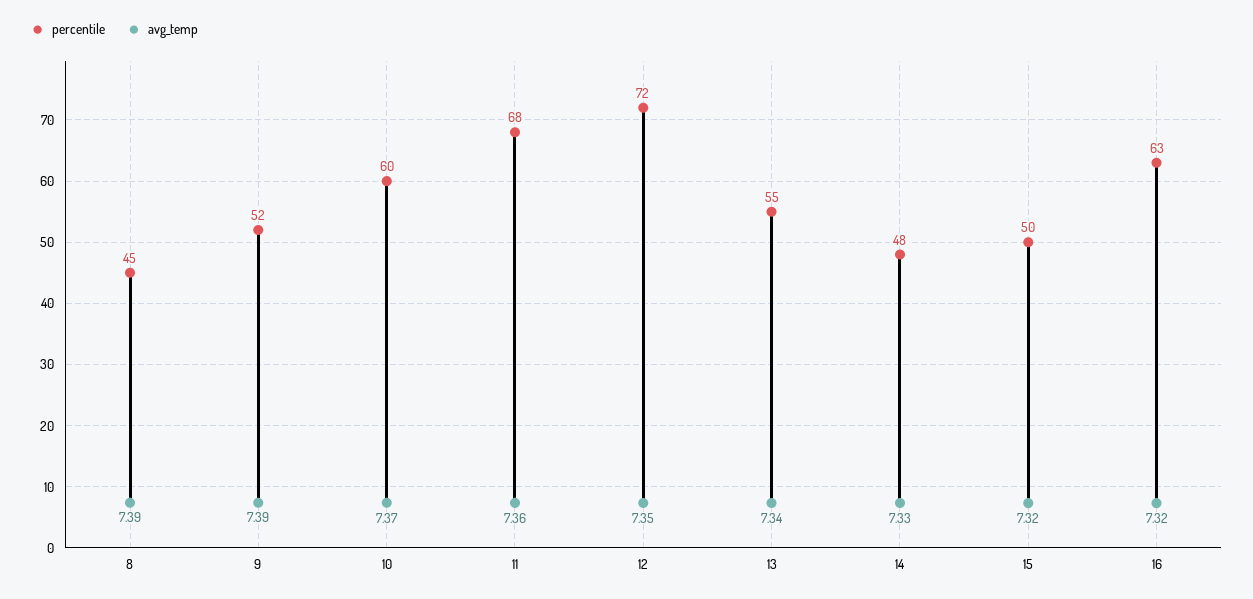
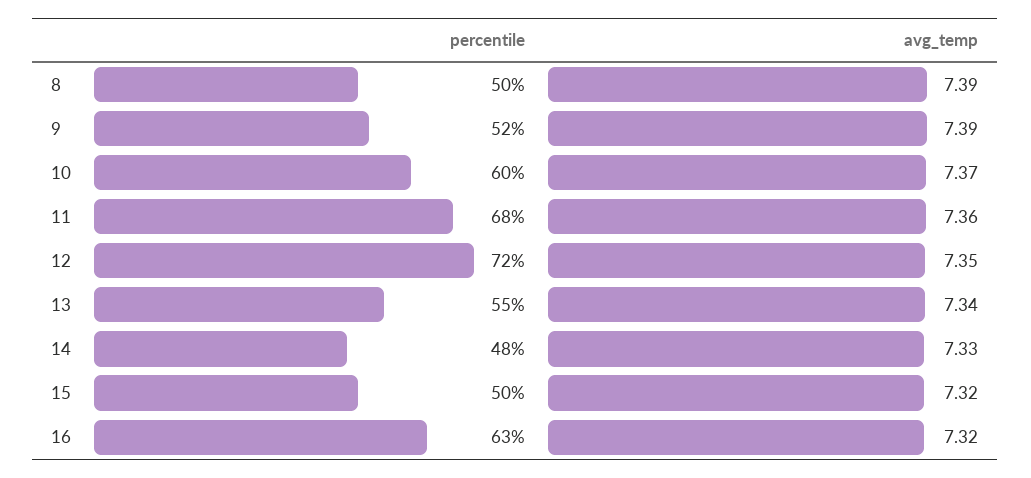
percentile, 8: 45 -> 50

